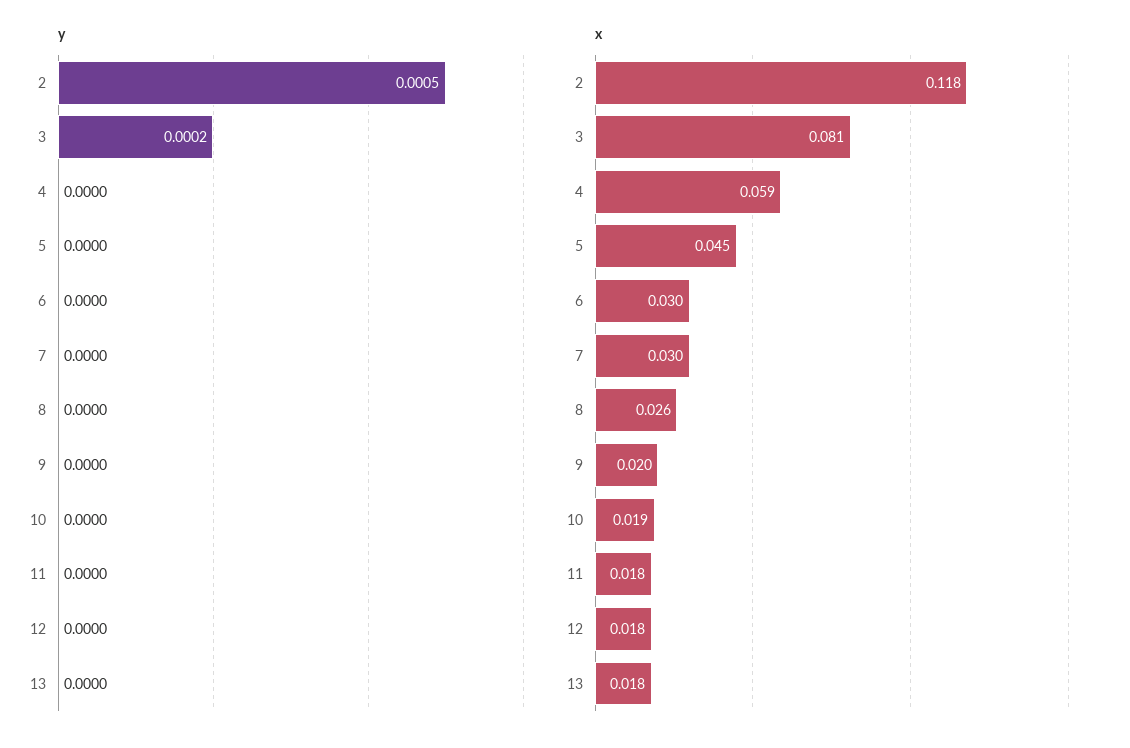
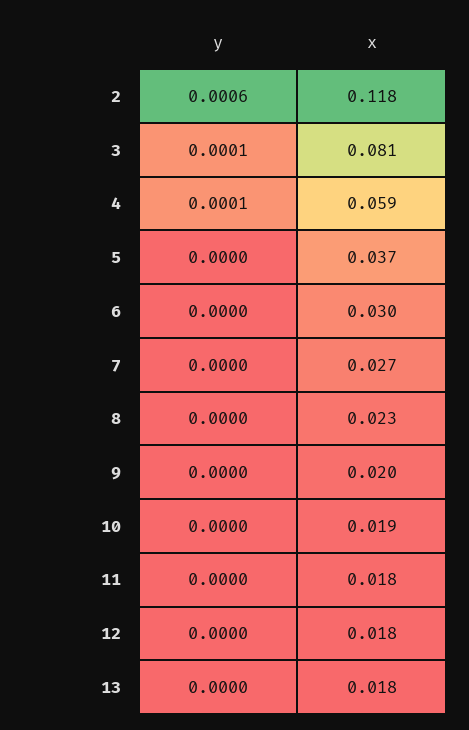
y, 2: 0.0005 -> 0.0006
y, 3: 0.0002 -> 0.0001
y, 4: 0 -> 0.0001
x, 5: 0.045 -> 0.037
x, 7: 0.03 -> 0.027
x, 8: 0.026 -> 0.023

